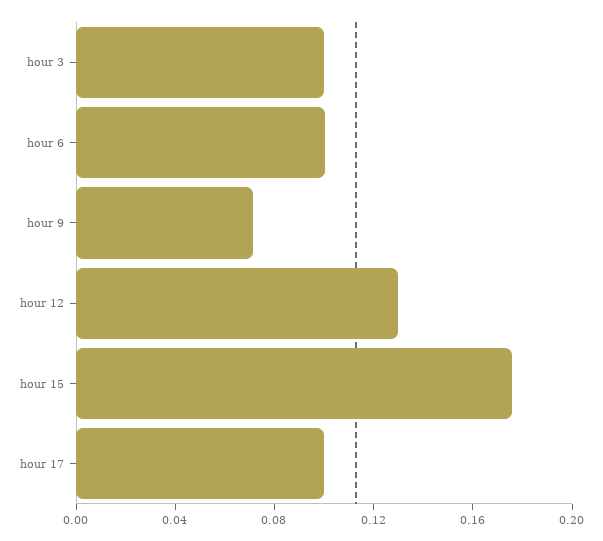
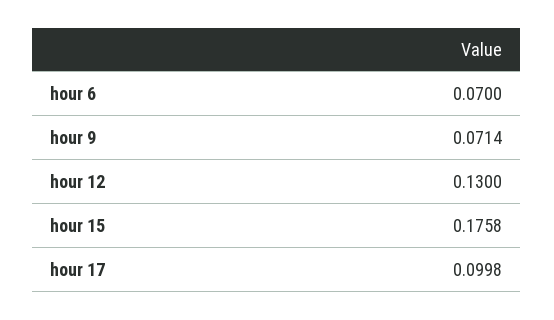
hour 3: 0.1 -> none
hour 6: 0.1 -> 0.07

